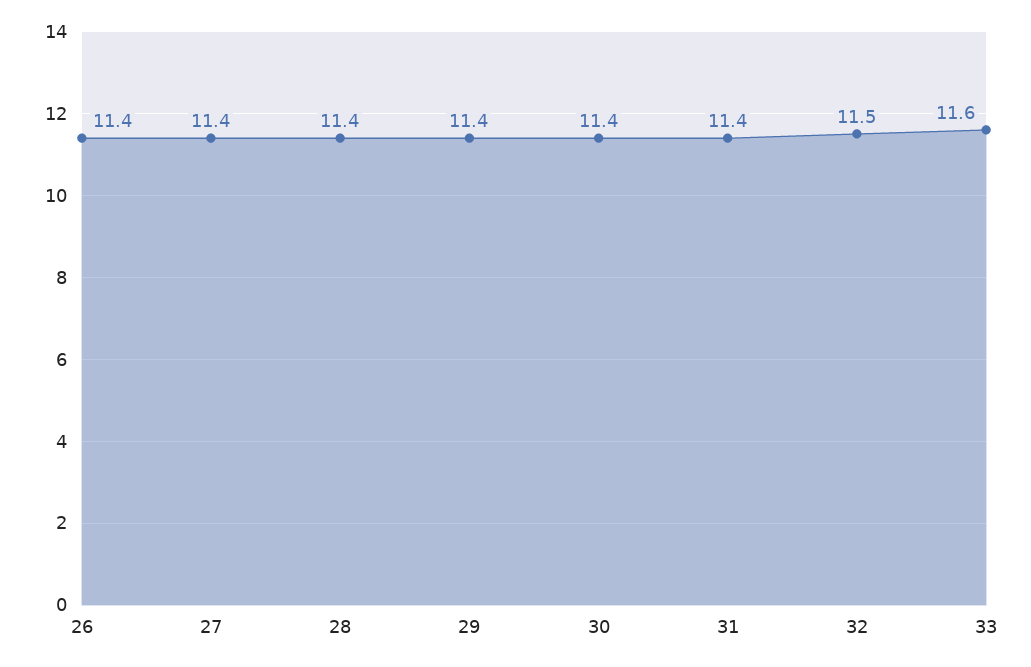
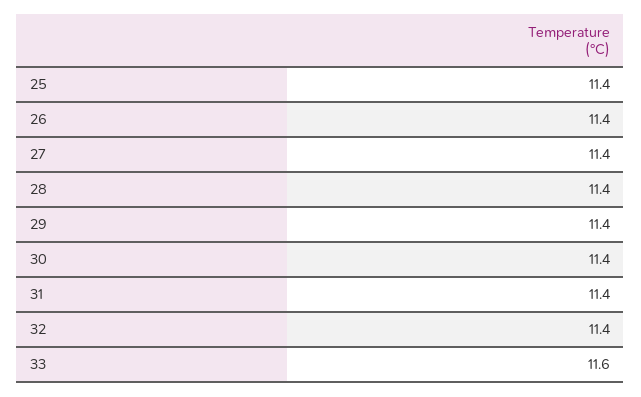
32: 11.5 -> 11.4
25: none -> 11.4

